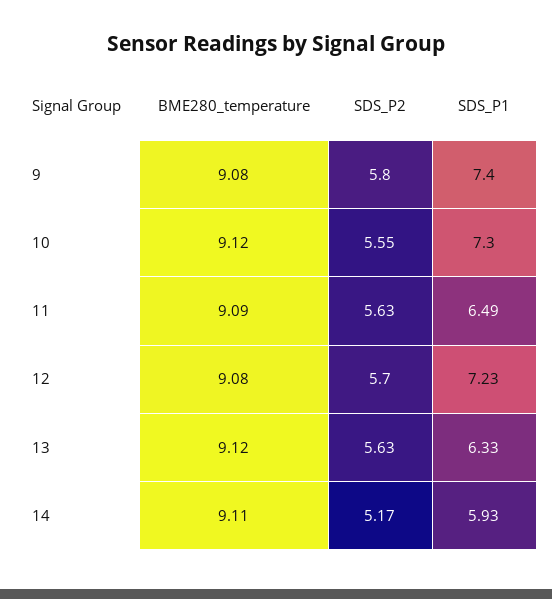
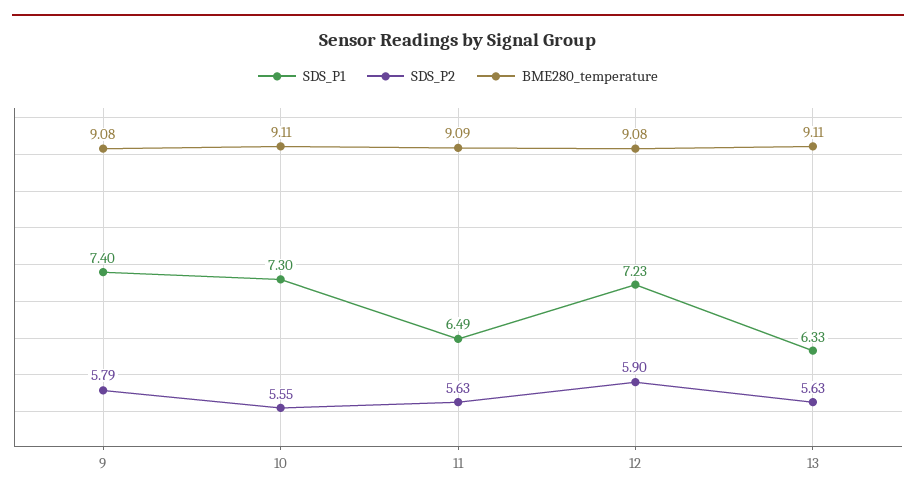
SDS_P2, 9: 5.8 -> 5.79
BME280_temperature, 10: 9.12 -> 9.11
SDS_P2, 12: 5.7 -> 5.9
BME280_temperature, 13: 9.12 -> 9.11
BME280_temperature, 14: 9.11 -> none
SDS_P2, 14: 5.17 -> none
SDS_P1, 14: 5.93 -> none

